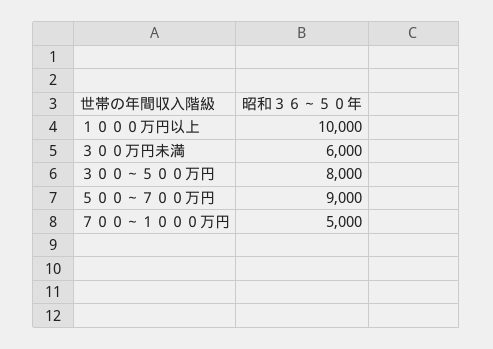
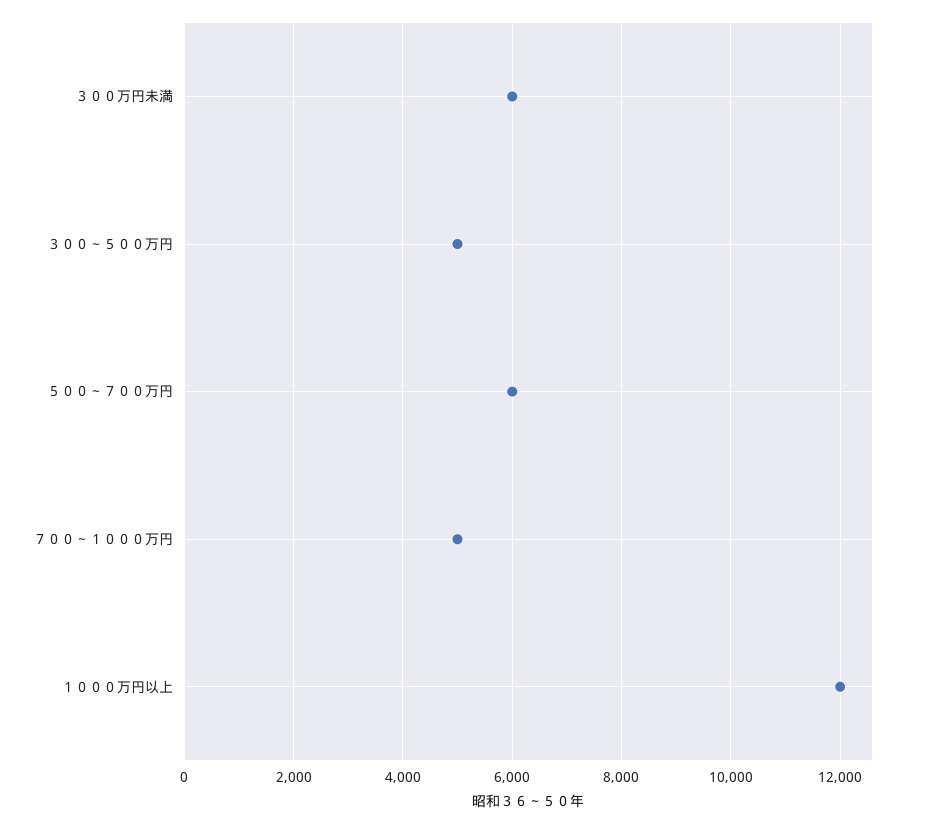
１０００万円以上: 10000 -> 12000
３００～５００万円: 8000 -> 5000
５００～７００万円: 9000 -> 6000

